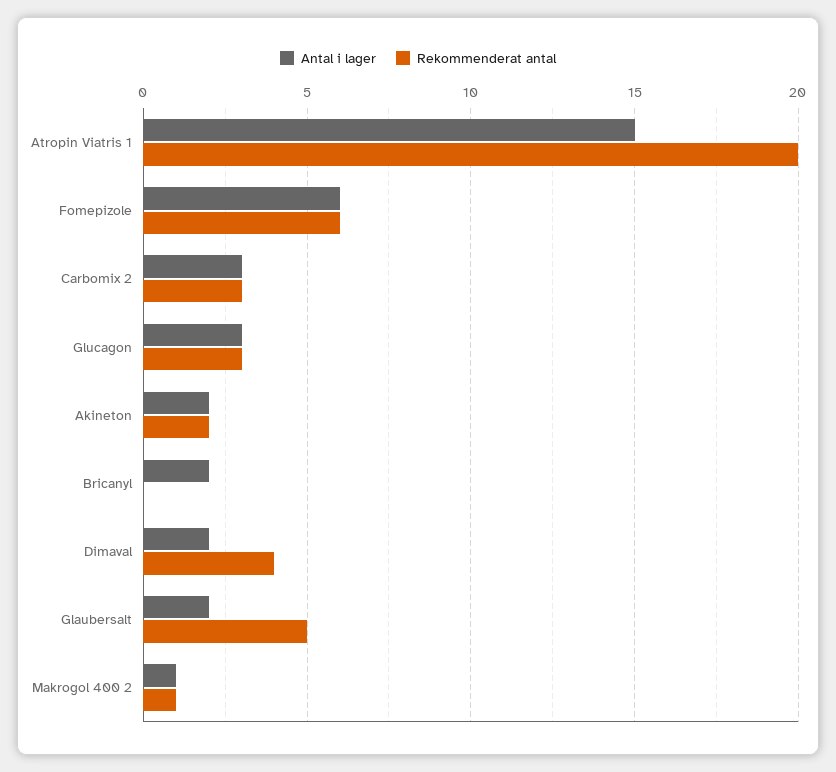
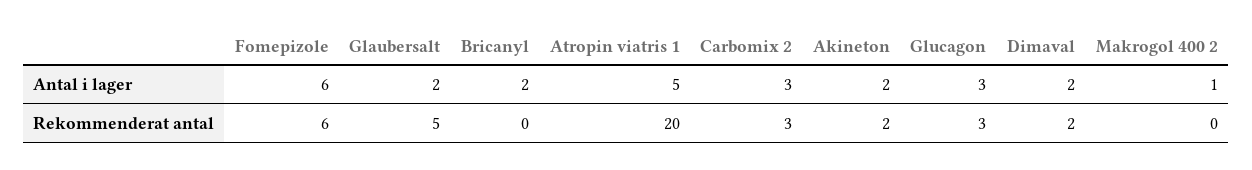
Antal i lager, Atropin Viatris 1: 15 -> 5
Rekommenderat antal, Dimaval: 4 -> 2
Rekommenderat antal, Makrogol 400 2: 1 -> 0

